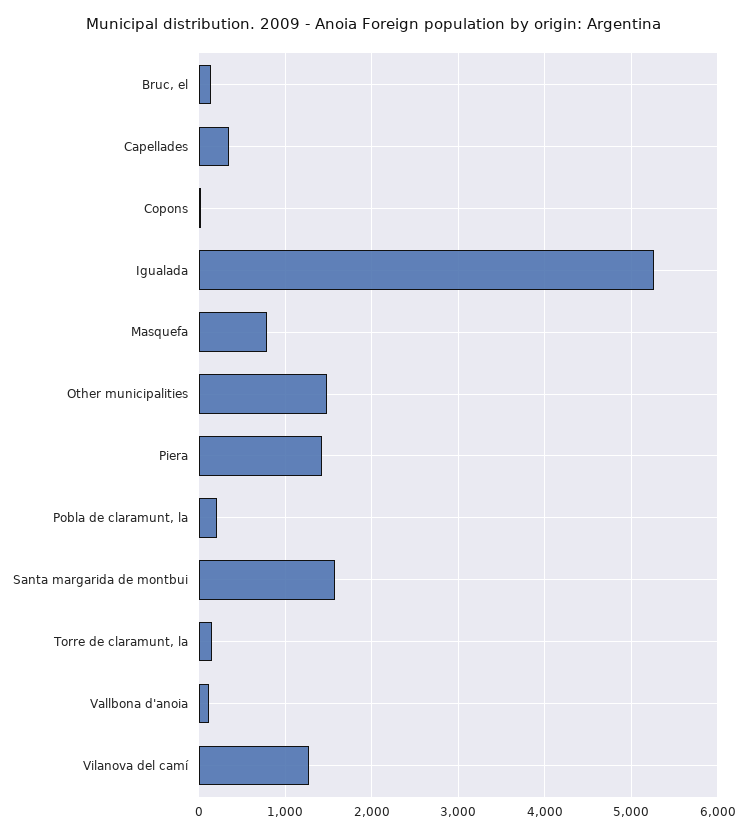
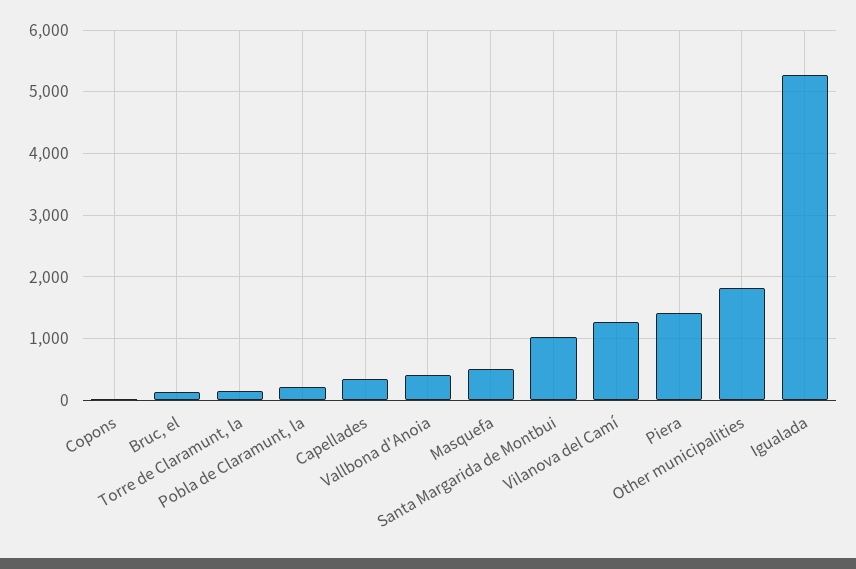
Masquefa: 800 -> 500
Other municipalities: 1500 -> 1800
Santa margarida de montbui: 1600 -> 1000
Vallbona d'anoia: 100 -> 400

